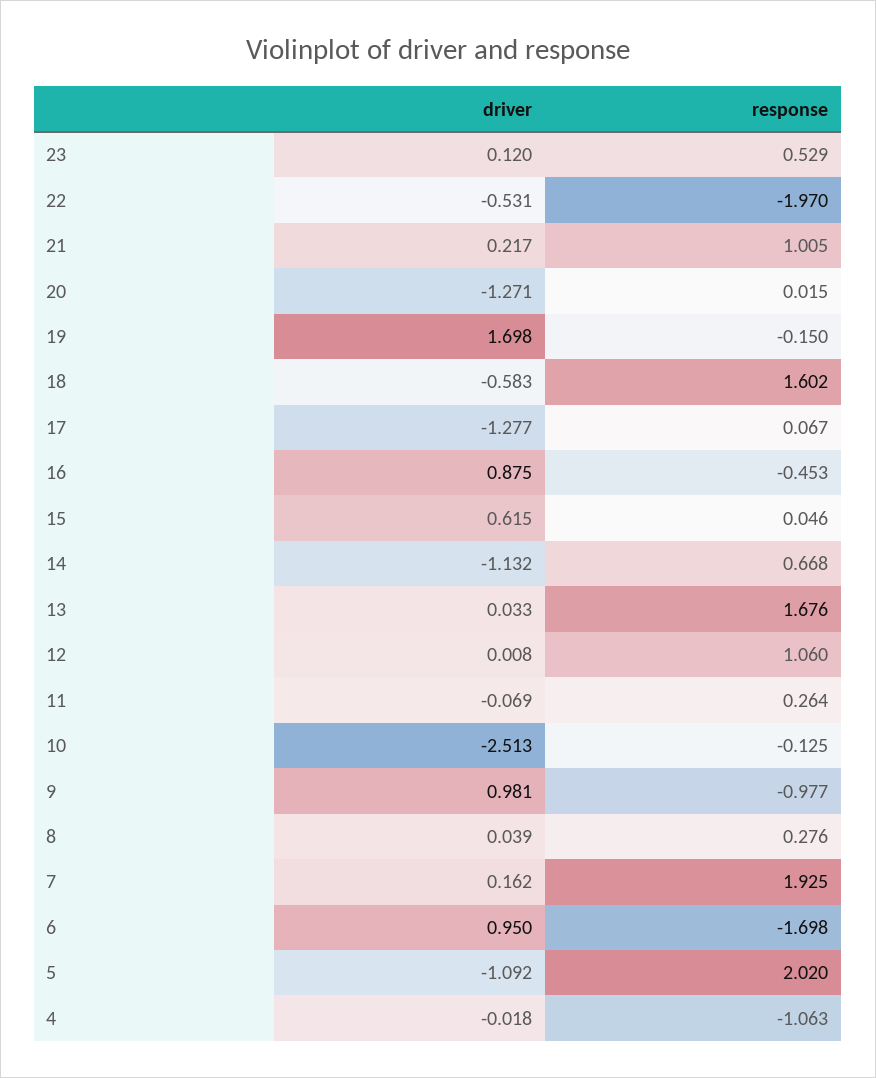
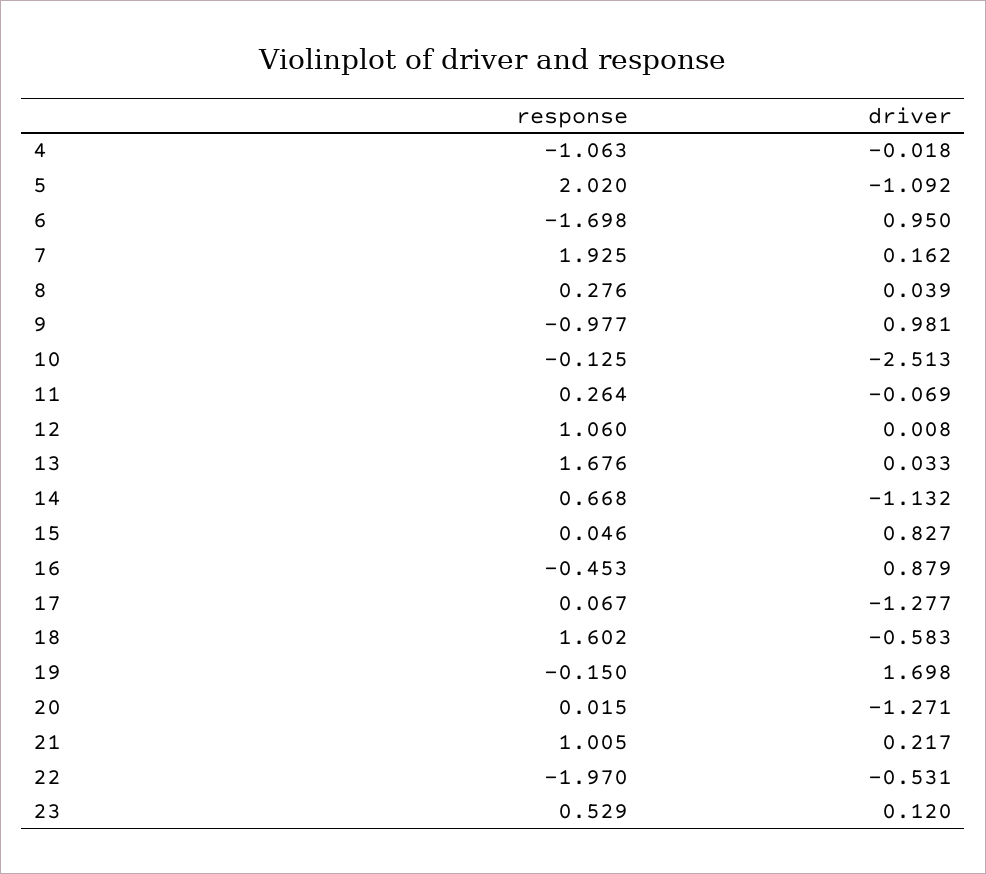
driver, 16: 0.875 -> 0.879
driver, 15: 0.615 -> 0.827

